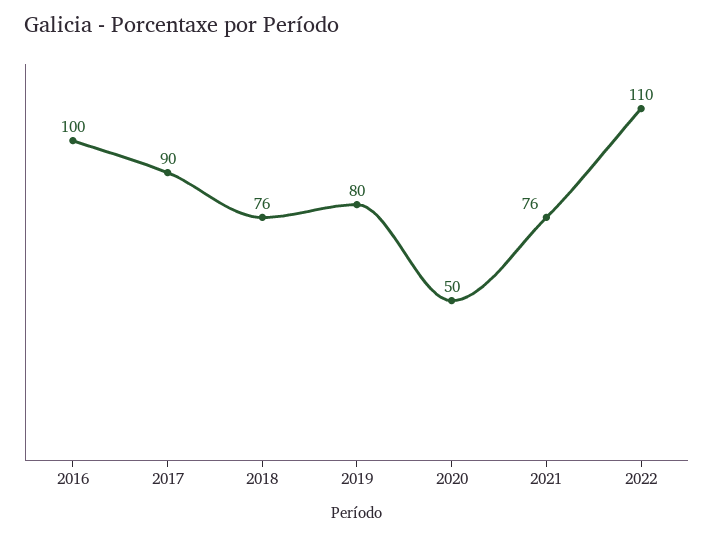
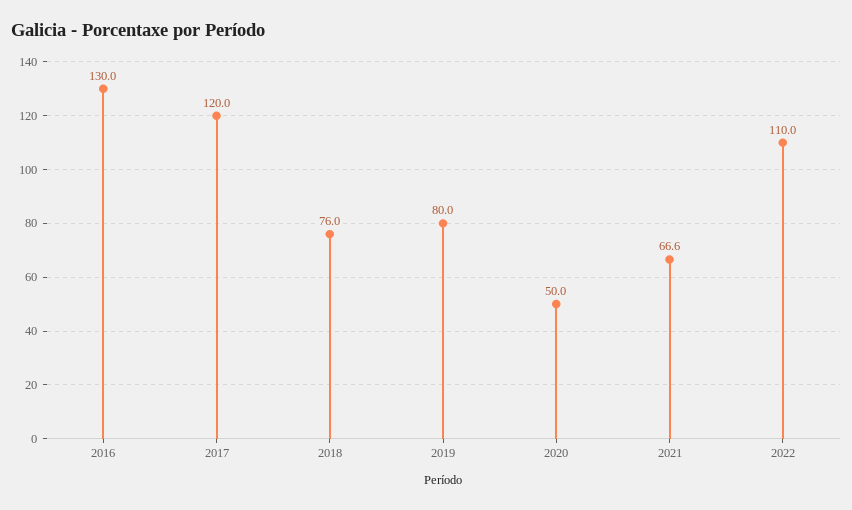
2016: 100 -> 130
2017: 90 -> 120
2021: 76 -> 66.6

